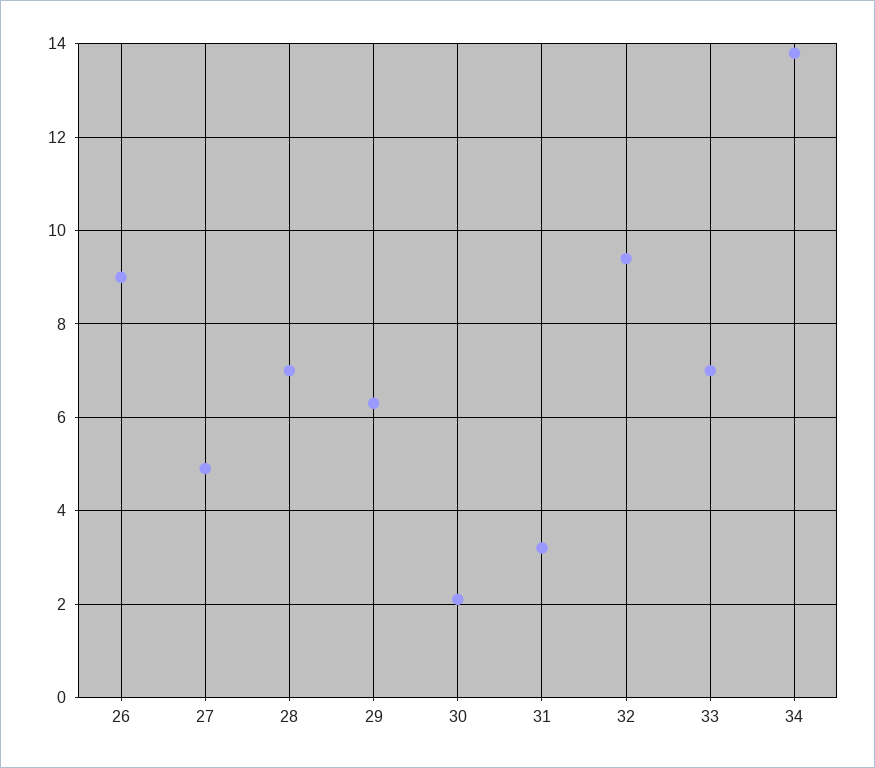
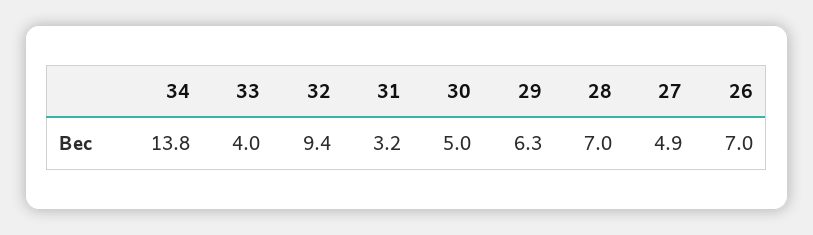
26: 9 -> 7
30: 2 -> 5
33: 7 -> 4

